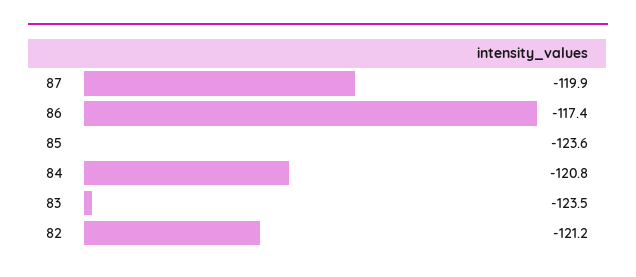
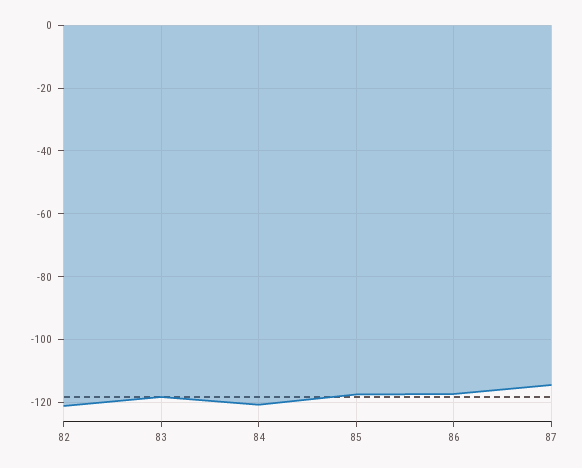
87: -119.9 -> -114
85: -123.6 -> -118
83: -123.5 -> -118

